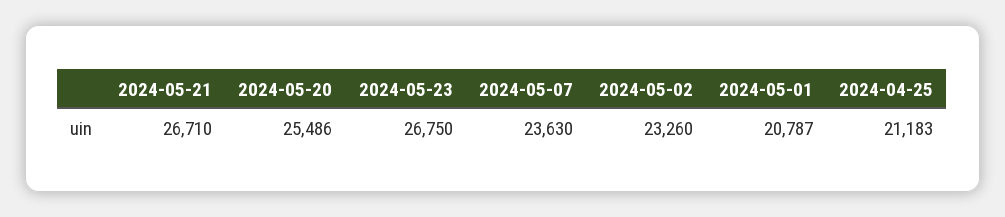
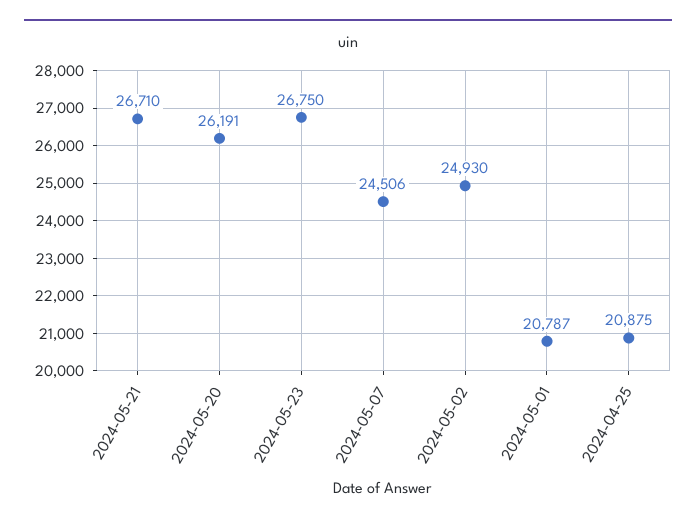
2024-05-20: 25486 -> 26191
2024-05-07: 23630 -> 24506
2024-05-02: 23260 -> 24930
2024-04-25: 21183 -> 20875

